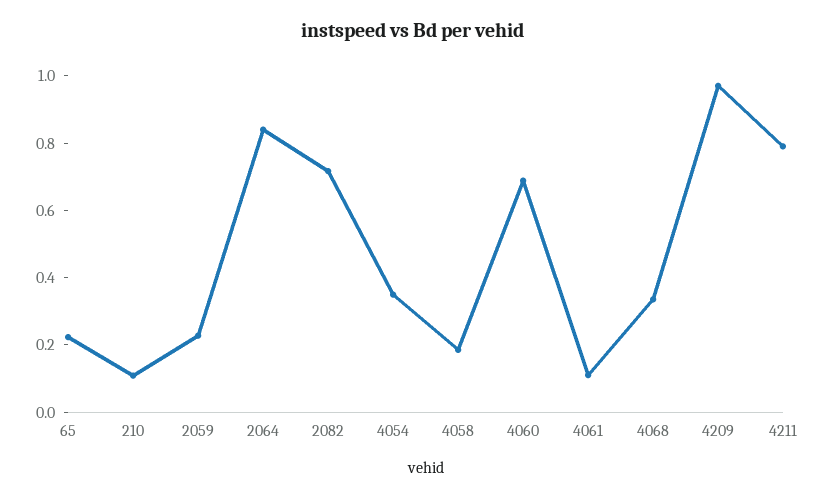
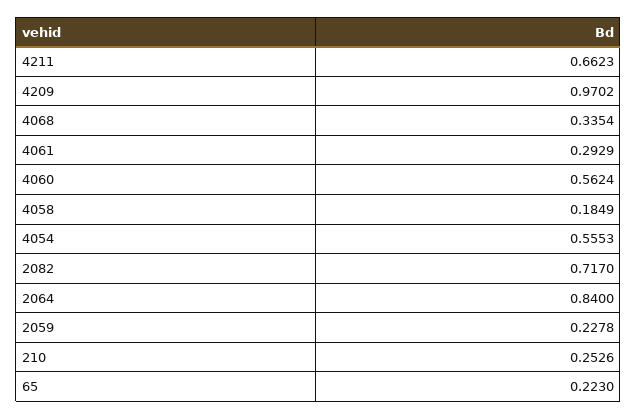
210: 0.1 -> 0.2526
4054: 0.35 -> 0.5553
4060: 0.7 -> 0.5624
4061: 0.1 -> 0.2929
4211: 0.8 -> 0.6623

